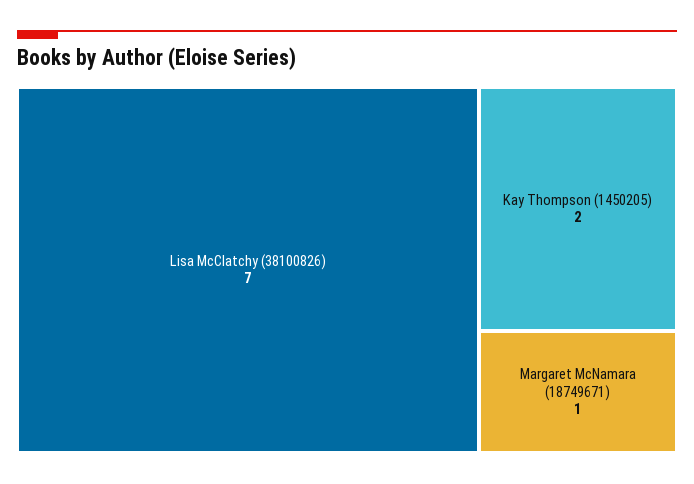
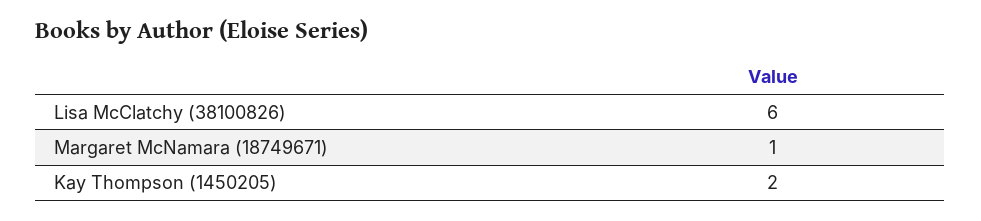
Lisa McClatchy (38100826): 7 -> 6

